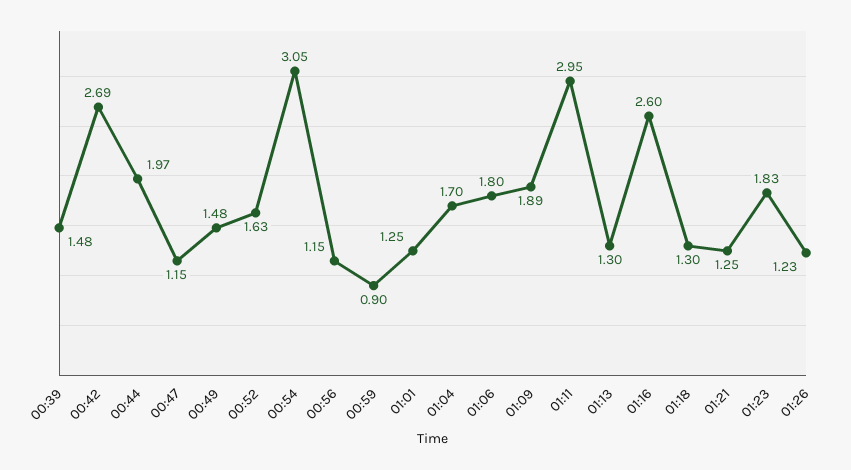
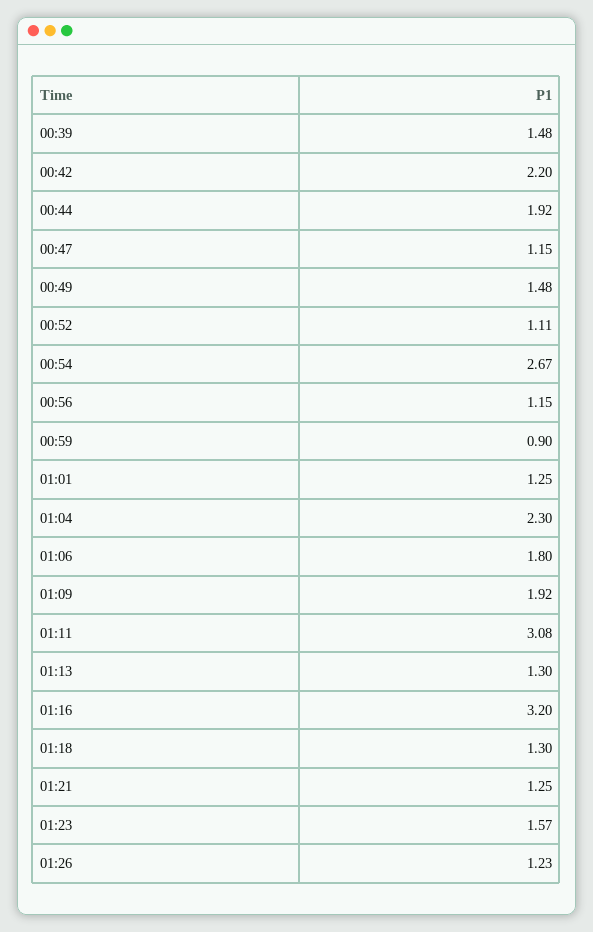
00:42: 2.69 -> 2.2
00:44: 1.97 -> 1.92
00:52: 1.63 -> 1.11
00:54: 3.05 -> 2.67
01:04: 1.7 -> 2.3
01:09: 1.89 -> 1.92
01:11: 2.95 -> 3.08
01:16: 2.6 -> 3.2
01:23: 1.83 -> 1.57

